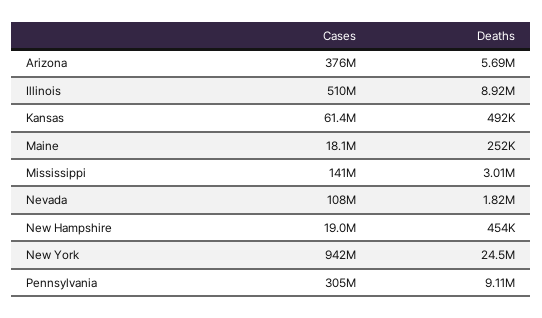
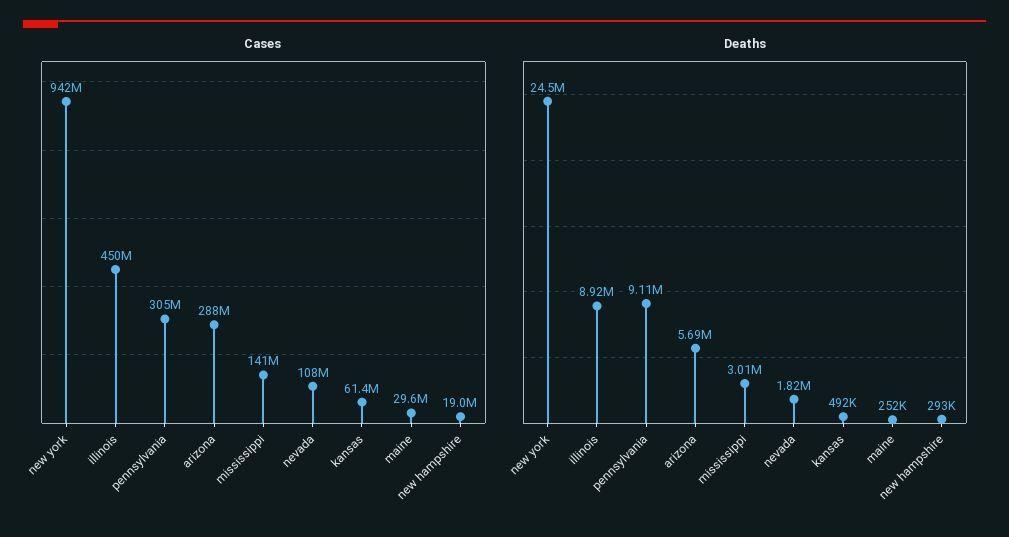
Cases, Arizona: 376000000 -> 288000000
Cases, Illinois: 510000000 -> 450000000
Cases, Maine: 18100000 -> 29600000
Deaths, New Hampshire: 454000 -> 293000

